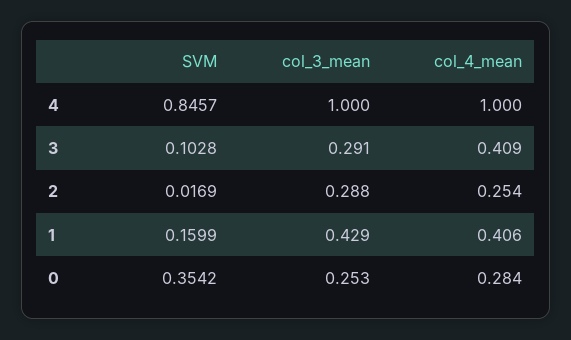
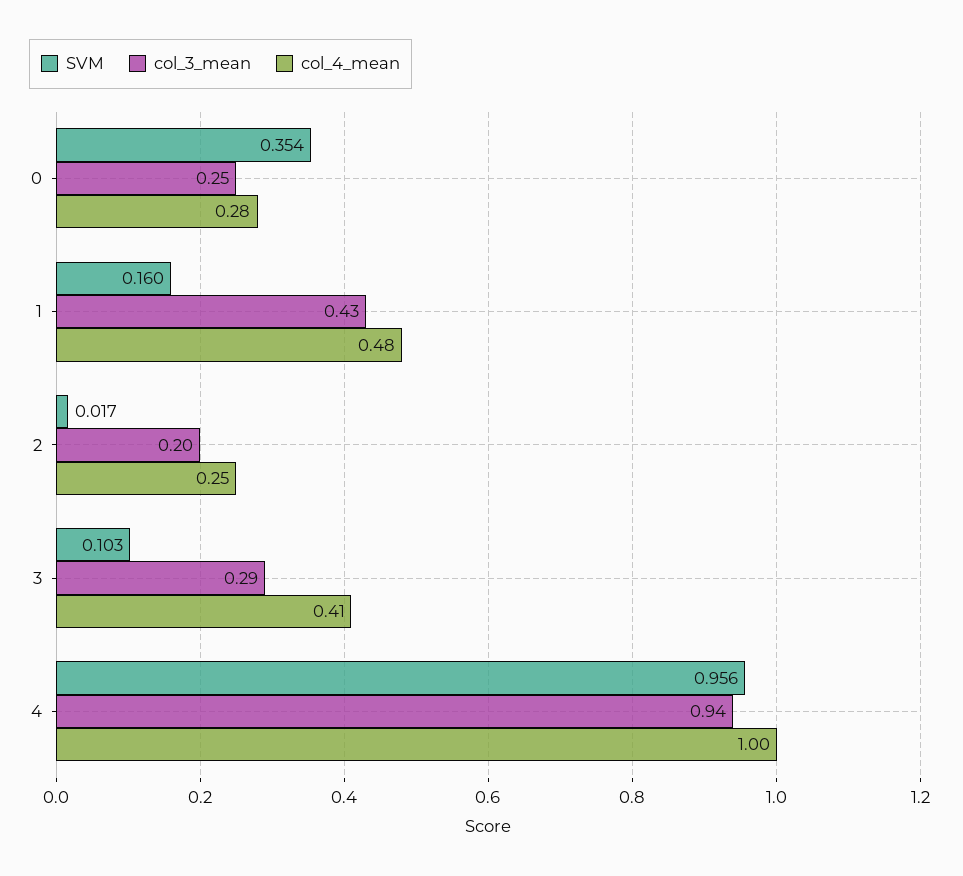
SVM, 4: 0.8457 -> 0.956
col_3_mean, 4: 1 -> 0.94
col_3_mean, 2: 0.288 -> 0.2
col_4_mean, 1: 0.406 -> 0.48

